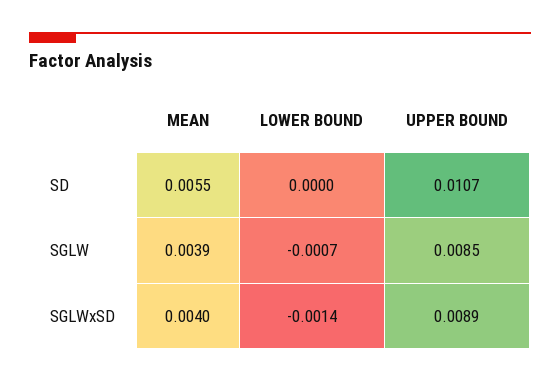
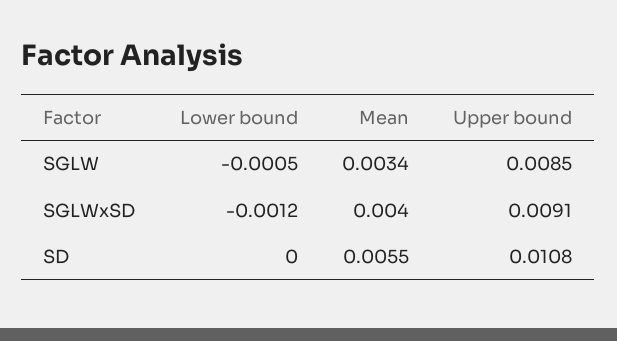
UPPER BOUND, SD: 0.0107 -> 0.0108
MEAN, SGLW: 0.0039 -> 0.0034
LOWER BOUND, SGLW: -0.0007 -> -0.0005
LOWER BOUND, SGLWxSD: -0.0014 -> -0.0012
UPPER BOUND, SGLWxSD: 0.0089 -> 0.0091

